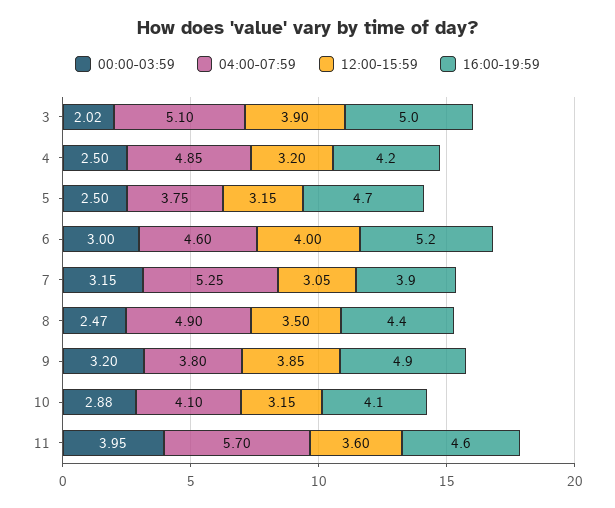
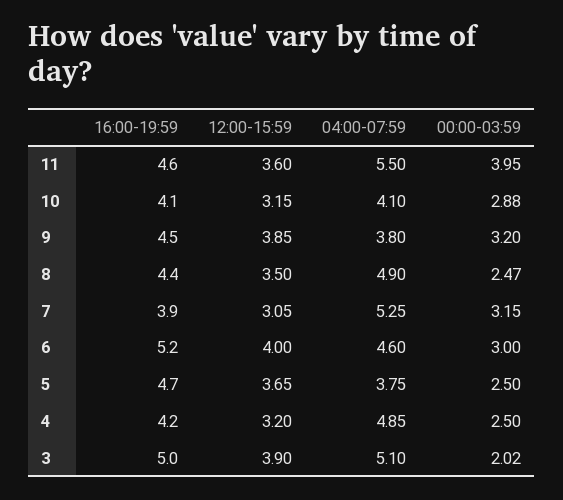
12:00-15:59, 5: 3.15 -> 3.65
16:00-19:59, 9: 4.9 -> 4.5
04:00-07:59, 11: 5.7 -> 5.5

